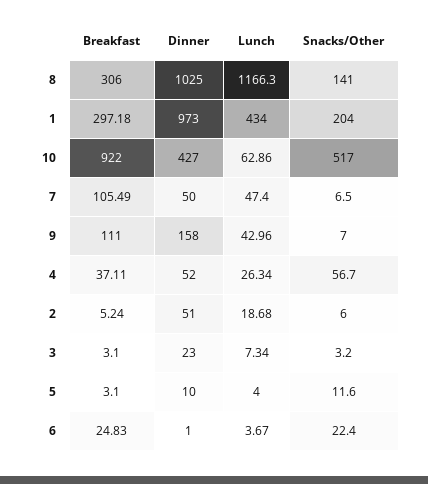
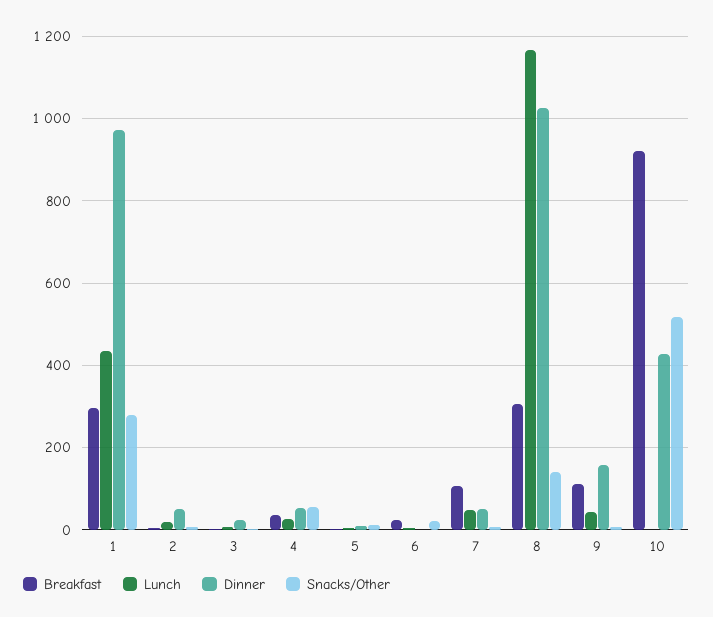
Snacks/Other, 1: 204 -> 280
Lunch, 10: 62.86 -> 0

